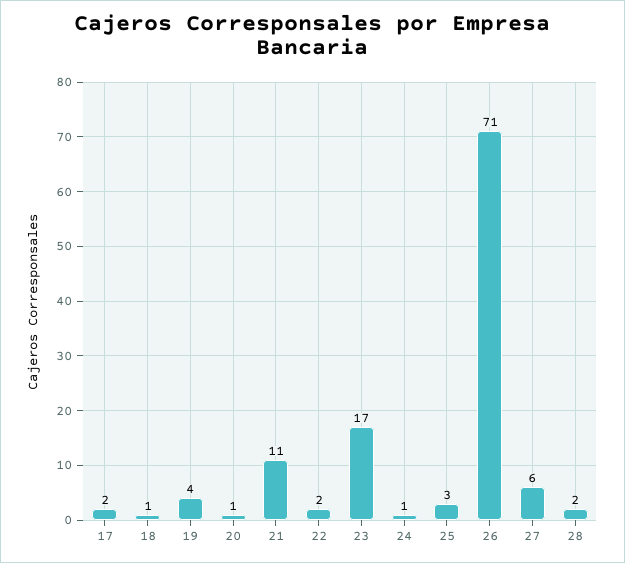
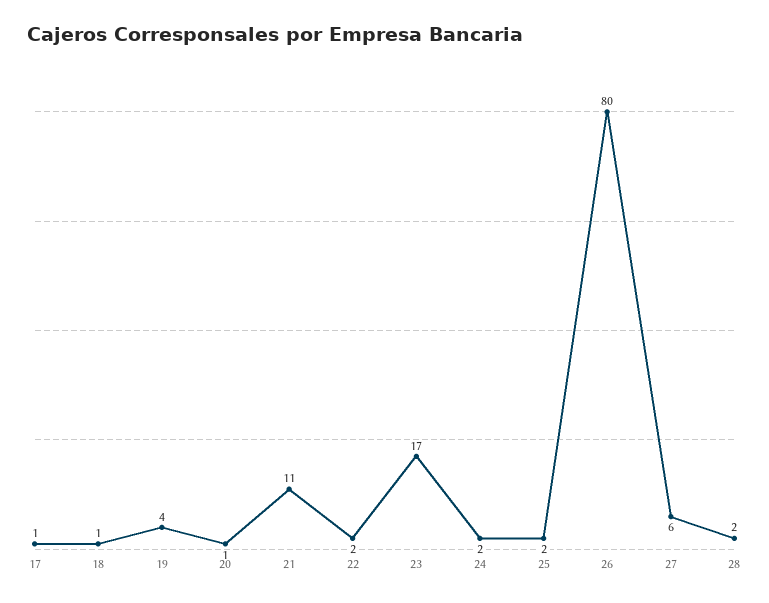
17: 2 -> 1
24: 1 -> 2
25: 3 -> 2
26: 71 -> 80

